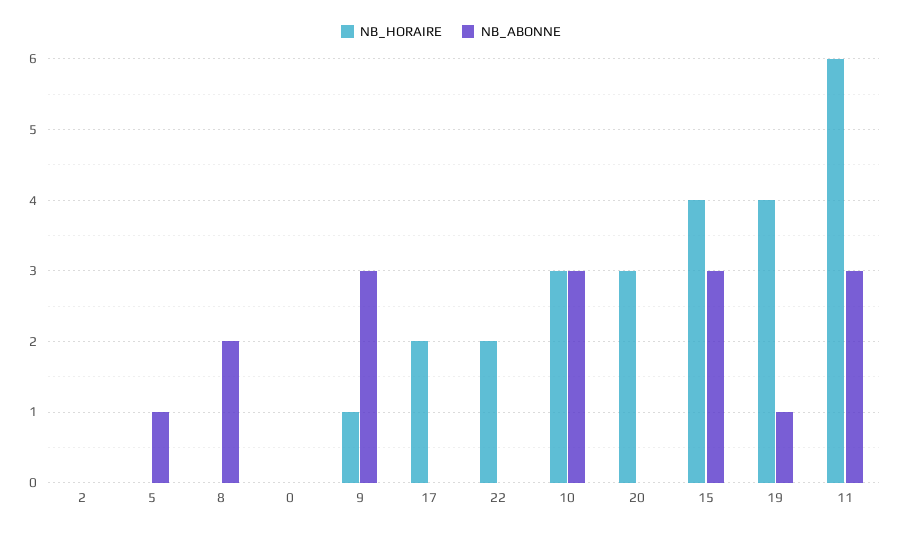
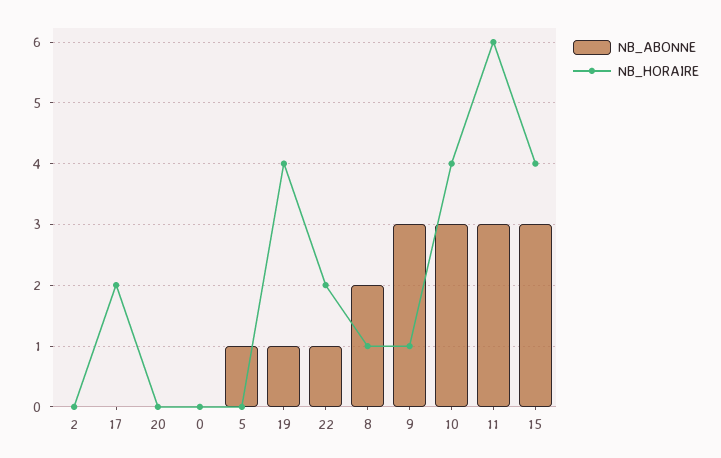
NB_HORAIRE, 8: 0 -> 1
NB_ABONNE, 22: 0 -> 1
NB_HORAIRE, 10: 3 -> 4
NB_HORAIRE, 20: 3 -> 0

